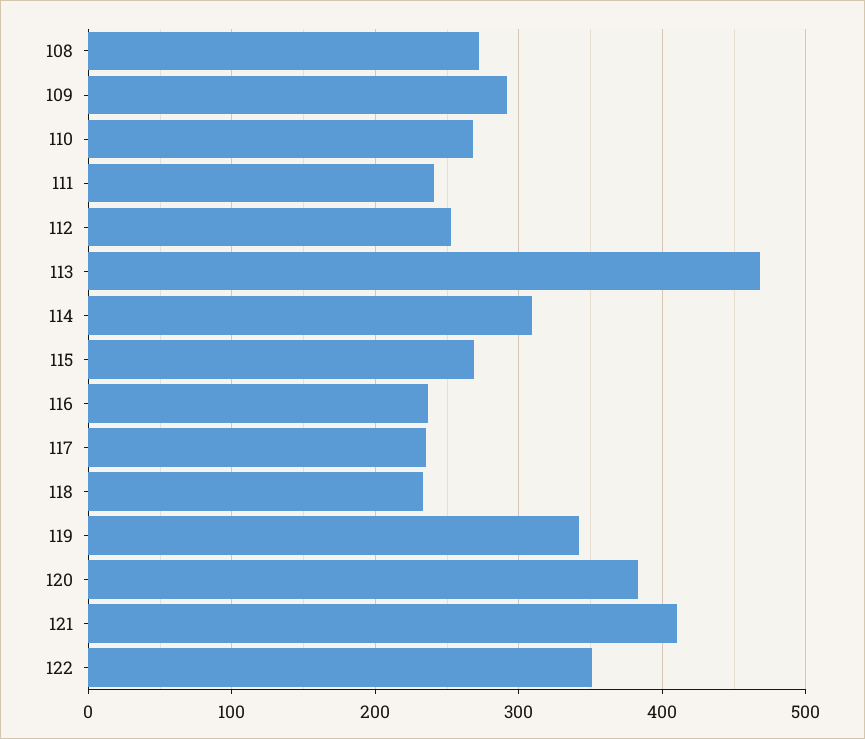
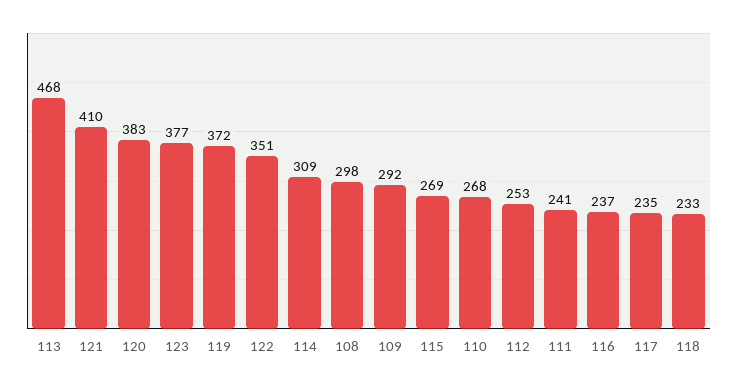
108: 270 -> 298
119: 340 -> 372
123: none -> 377

